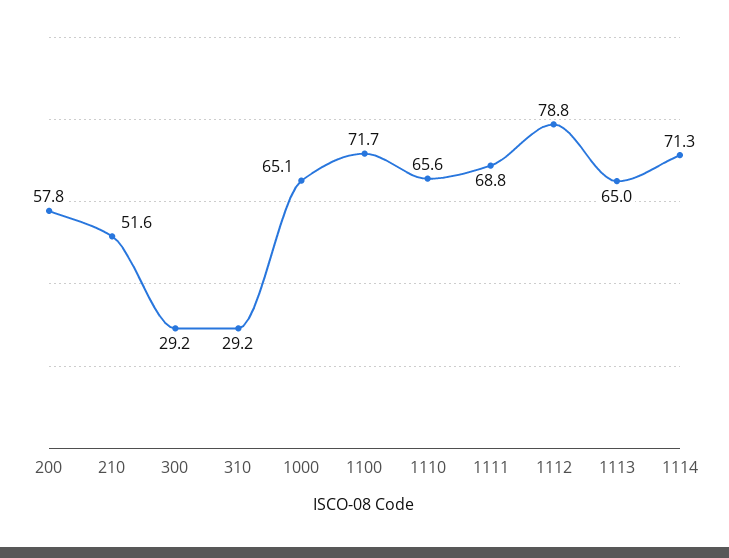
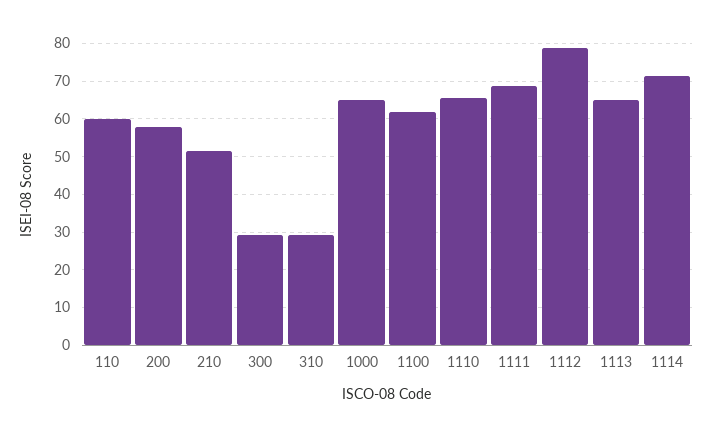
1100: 71.7 -> 62
110: none -> 60

